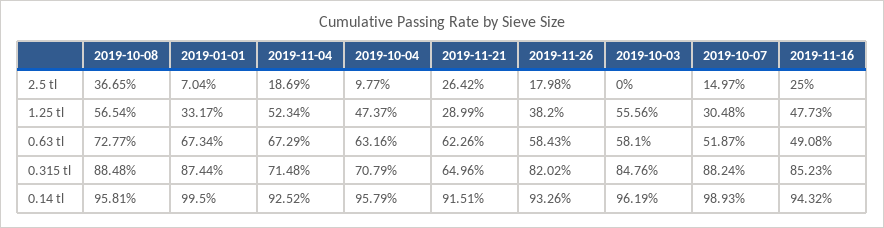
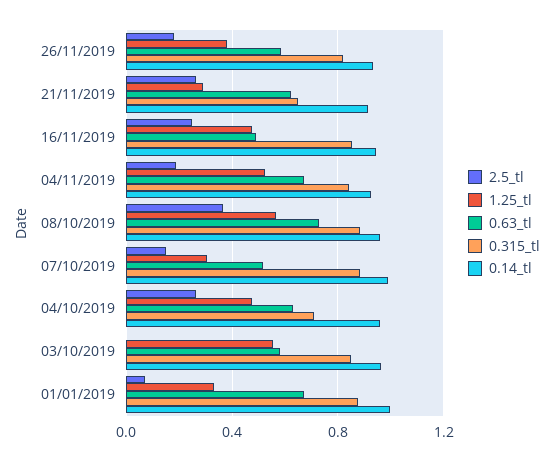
2.5 tl, 2019-10-04: 0.0977 -> 0.25
0.315 tl, 2019-11-04: 0.7148 -> 0.85

